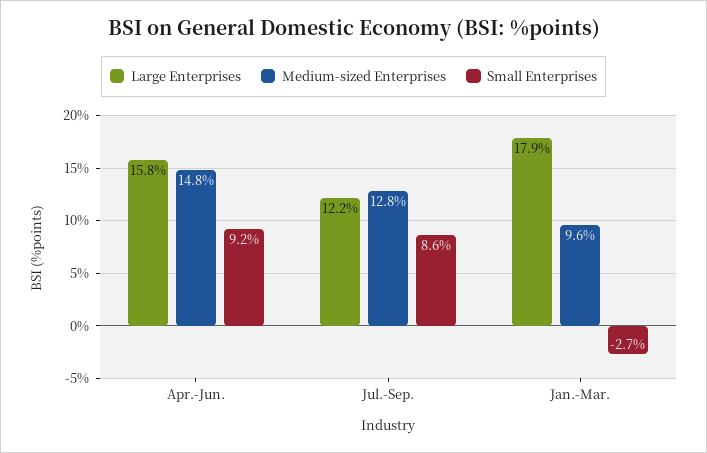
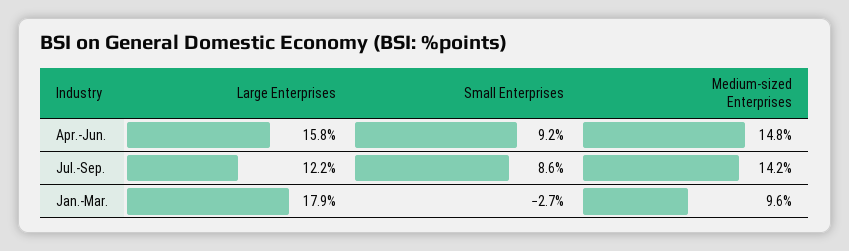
Medium-sized Enterprises, Jul.-Sep.: 12.8 -> 14.2

